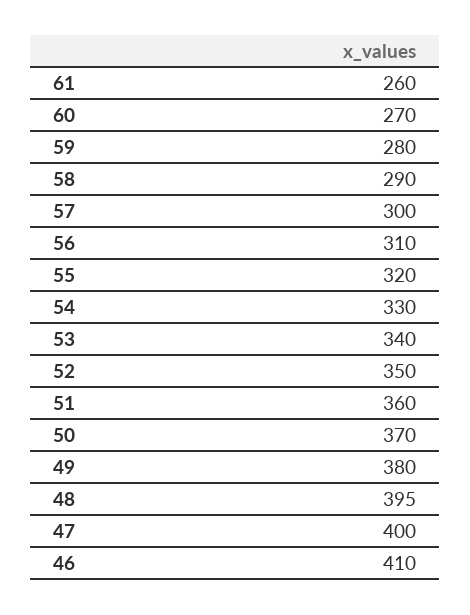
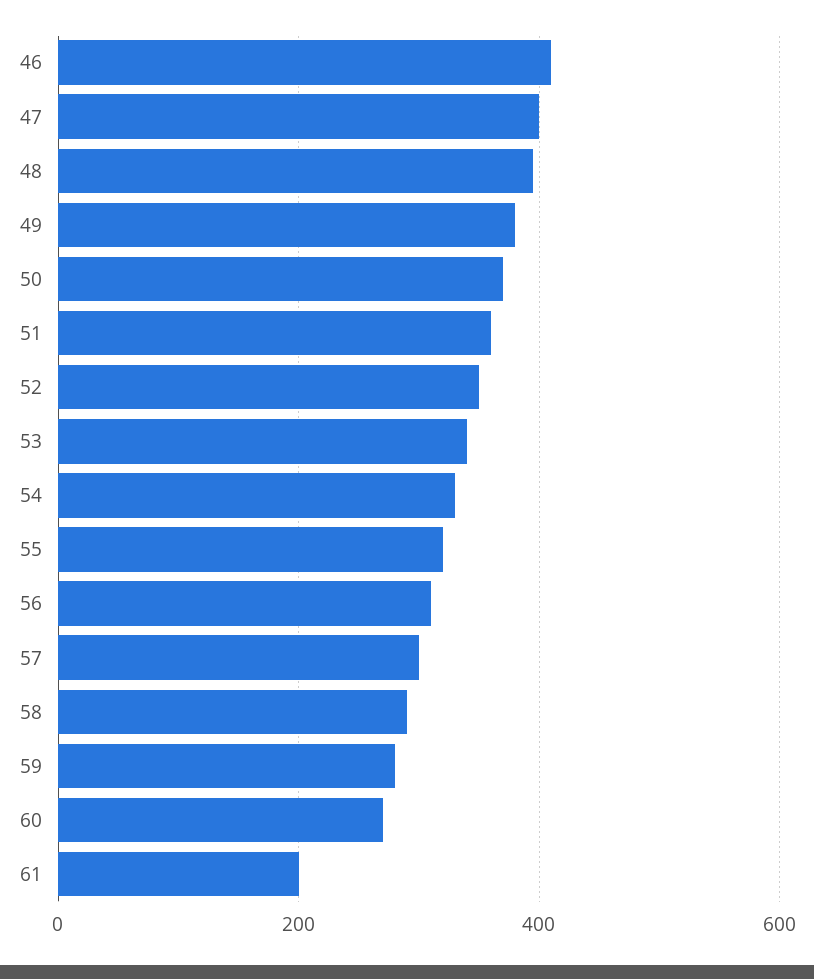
61: 260 -> 200

